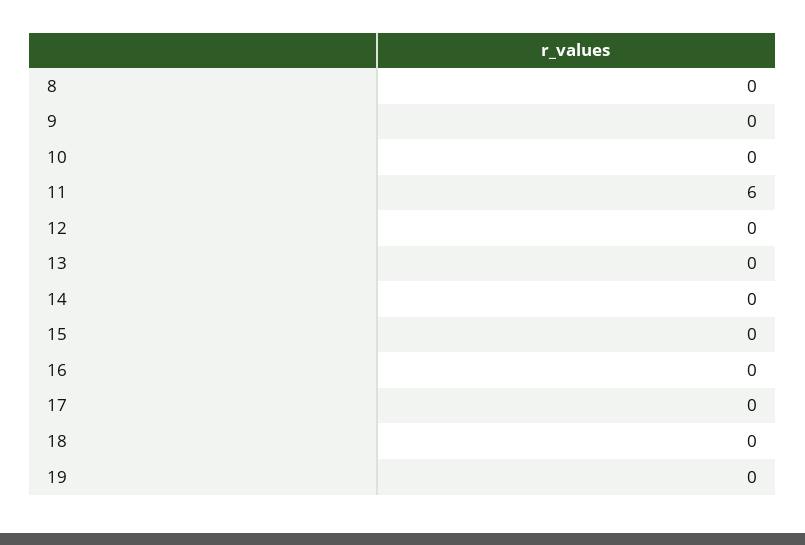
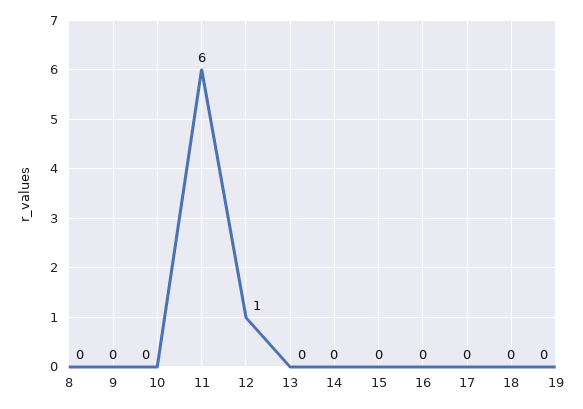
12: 0 -> 1

